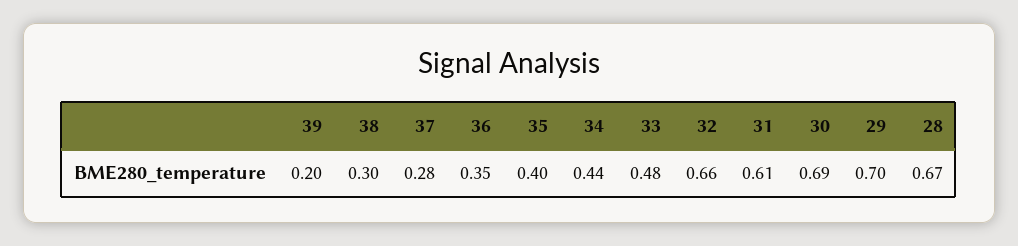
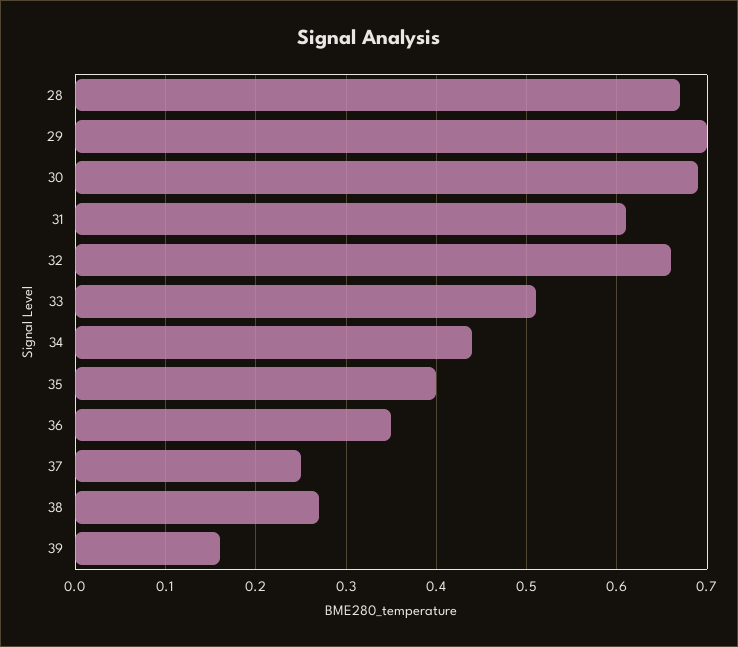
39: 0.2 -> 0.16
38: 0.3 -> 0.27
37: 0.28 -> 0.25
33: 0.48 -> 0.51

